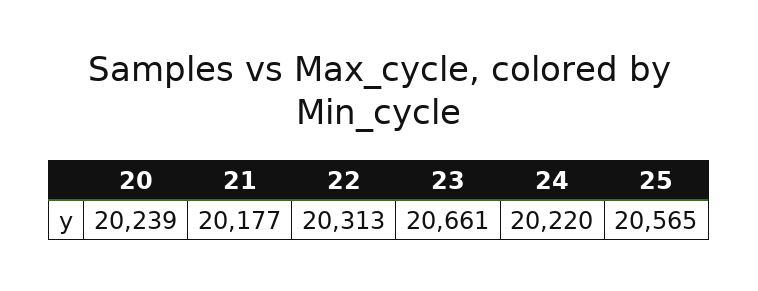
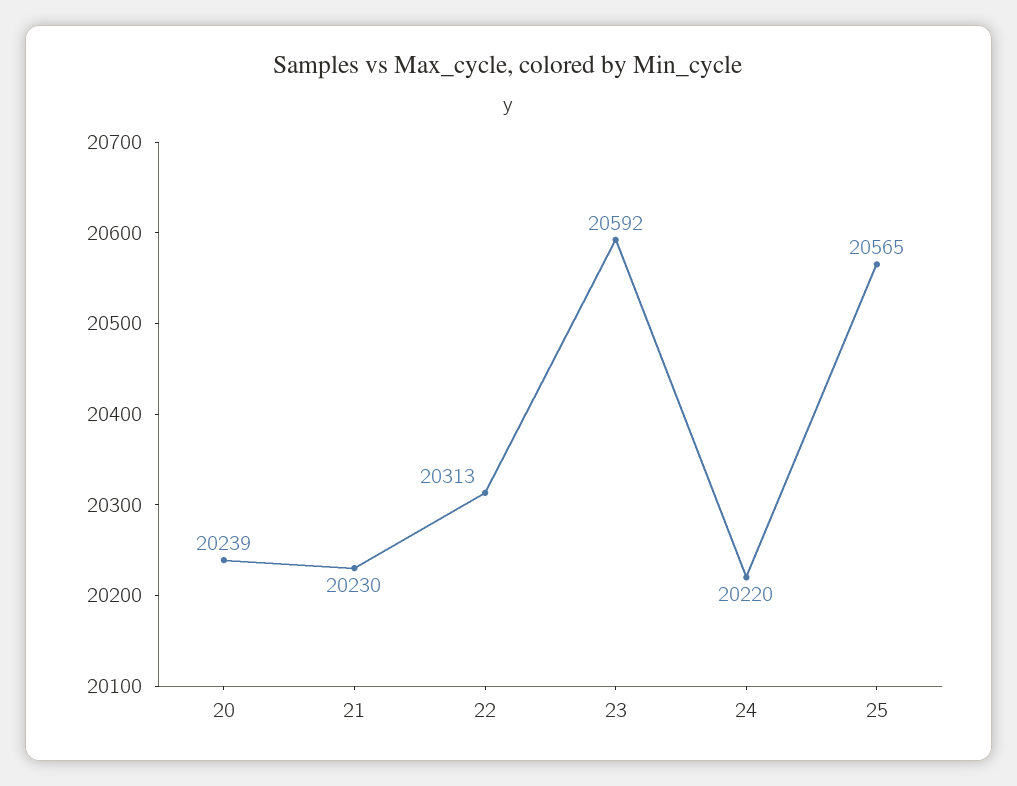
21: 20177 -> 20230
23: 20661 -> 20592

